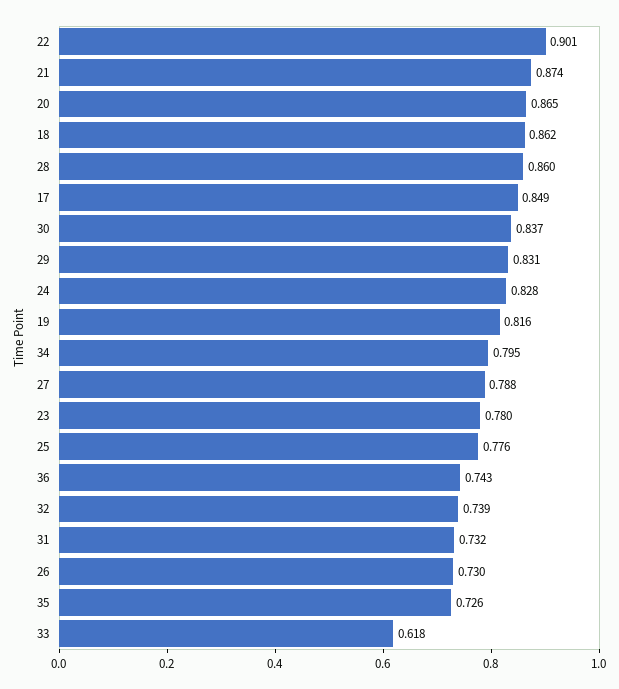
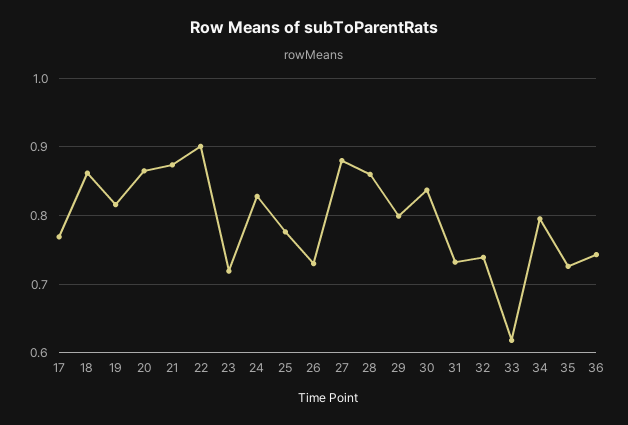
17: 0.849 -> 0.77
29: 0.831 -> 0.8
27: 0.788 -> 0.88
23: 0.78 -> 0.72

